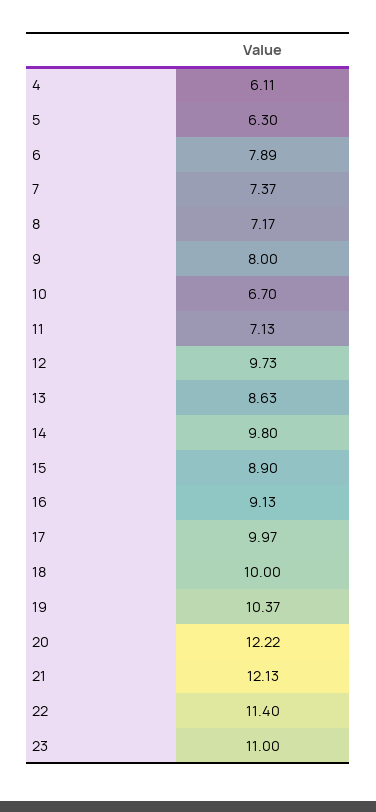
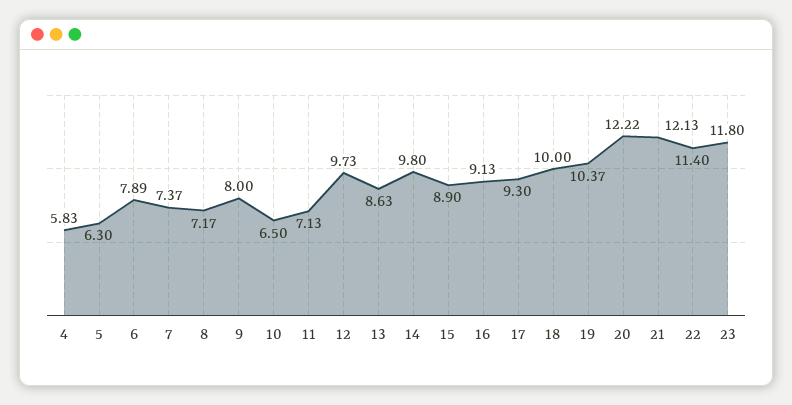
4: 6.11 -> 5.83
10: 6.7 -> 6.5
17: 9.97 -> 9.3
23: 11 -> 11.8

